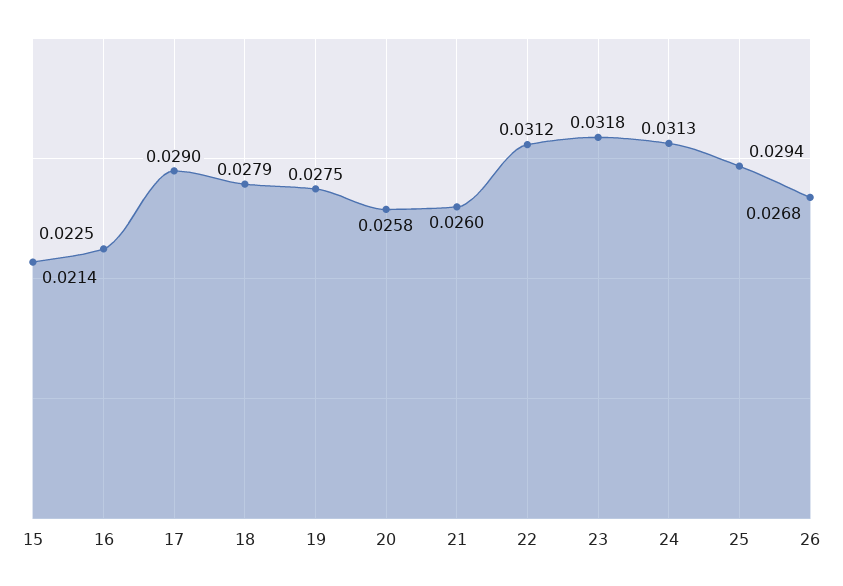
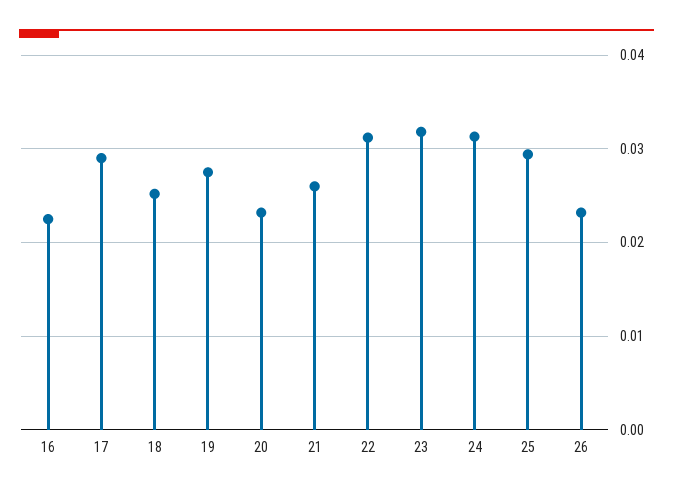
15: 0.0214 -> none
18: 0.0279 -> 0.025
20: 0.0258 -> 0.023
26: 0.0268 -> 0.023

